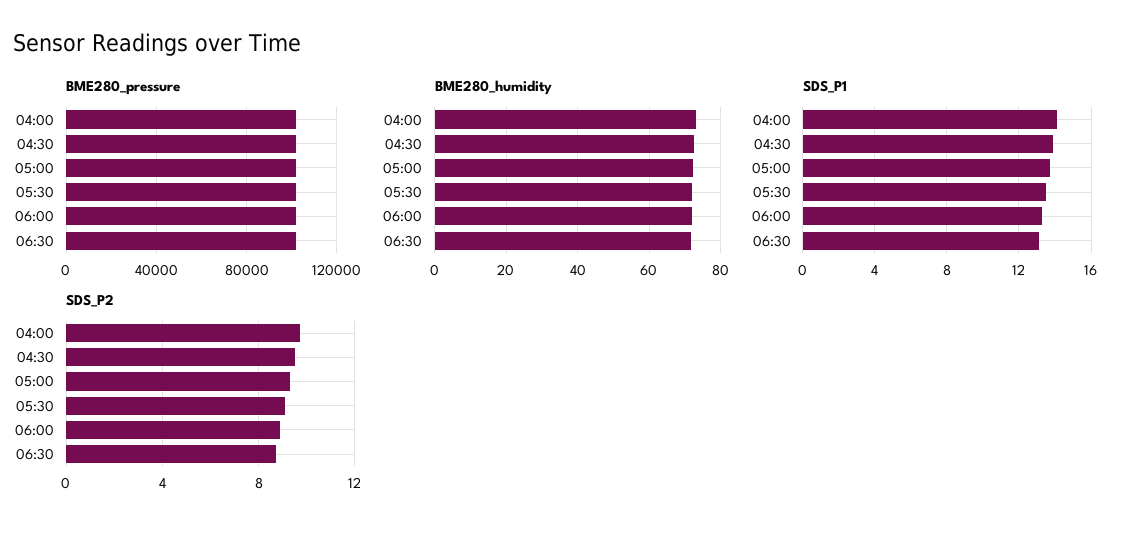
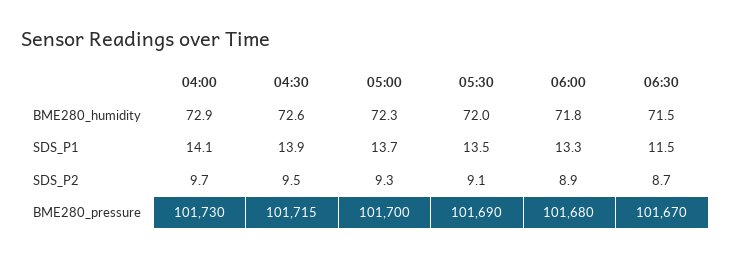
SDS_P1, 06:30: 13 -> 11.5

